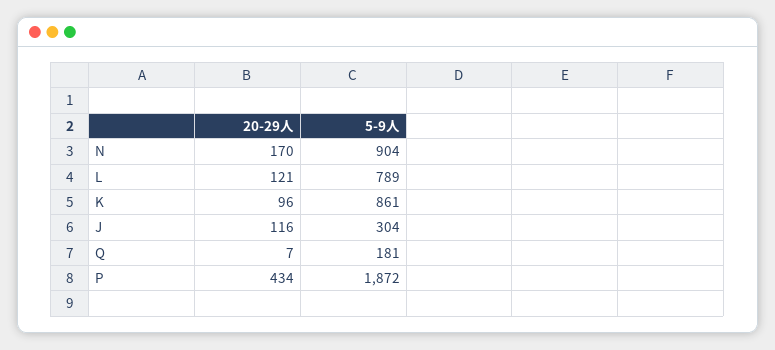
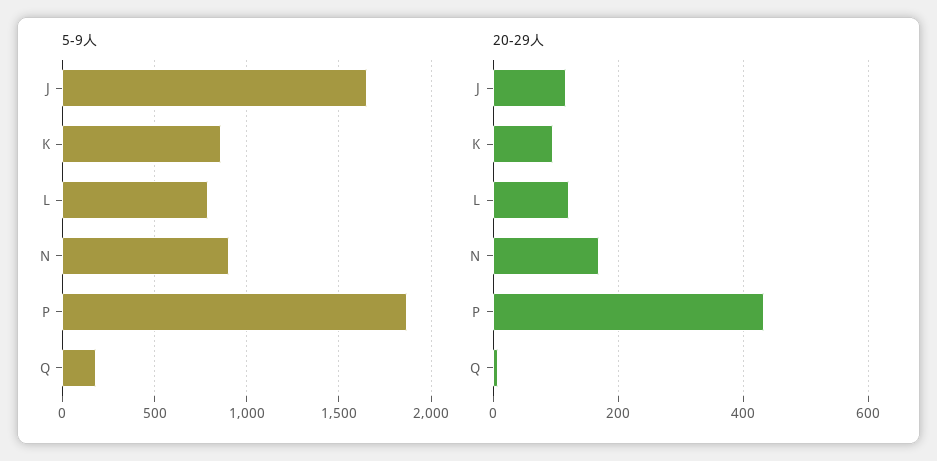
5-9人, J: 304 -> 1650

